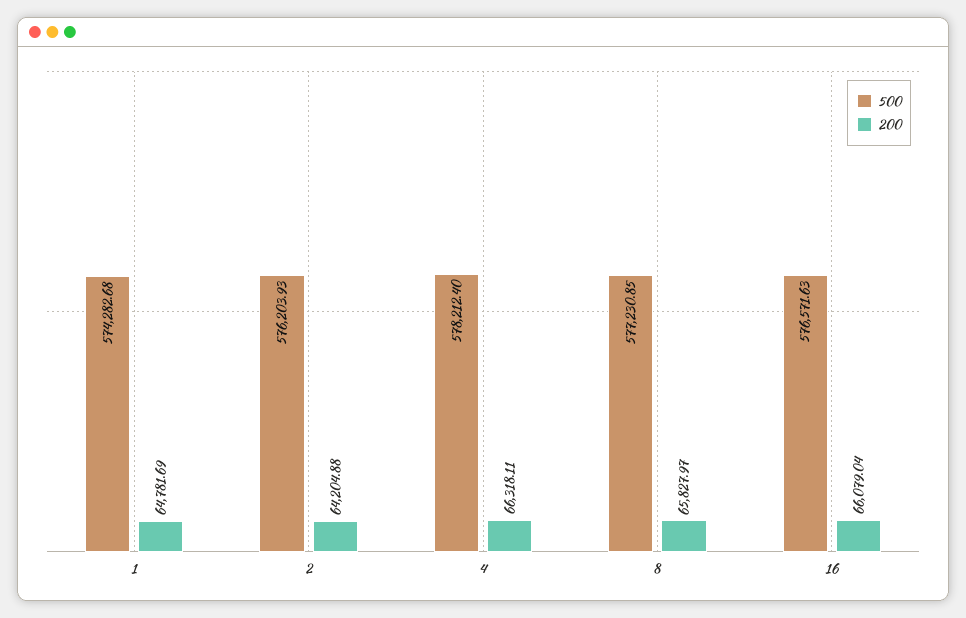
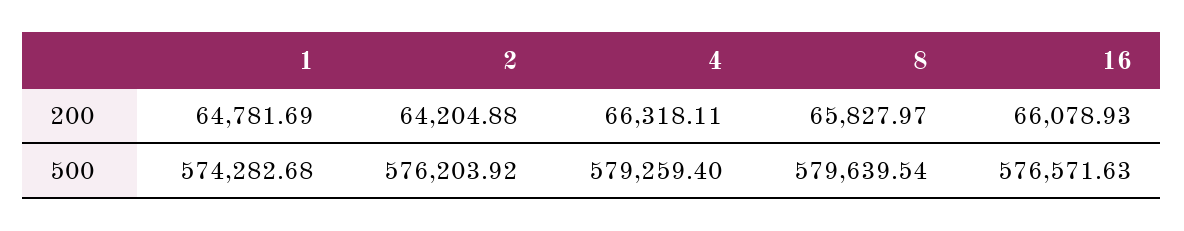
500, 2: 576203.93 -> 576203.92
500, 4: 578212.4 -> 579259.4
500, 8: 577230.85 -> 579639.54
200, 16: 66079.04 -> 66078.93

